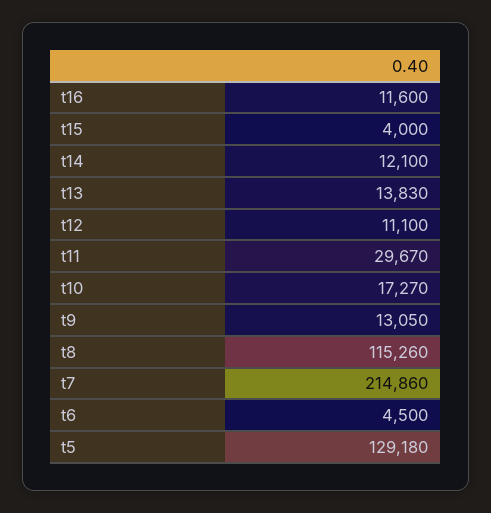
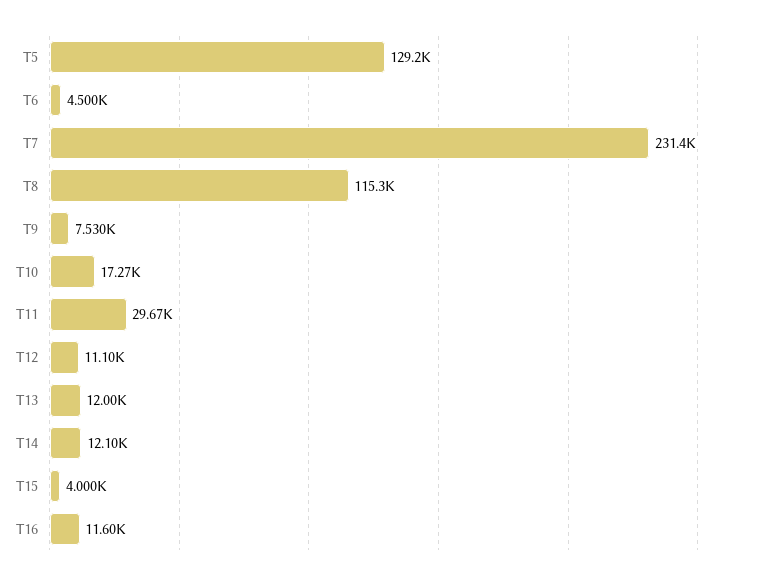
t13: 13830 -> 12000
t9: 13050 -> 7530
t7: 214860 -> 231400

